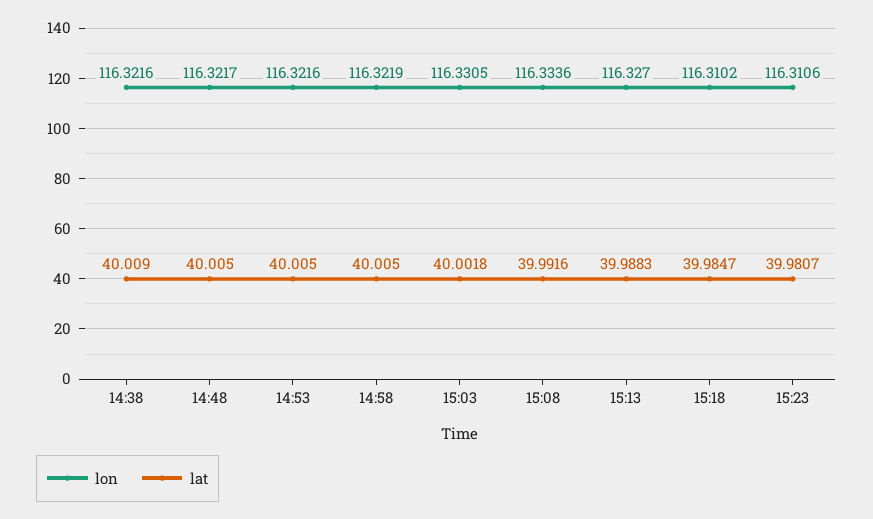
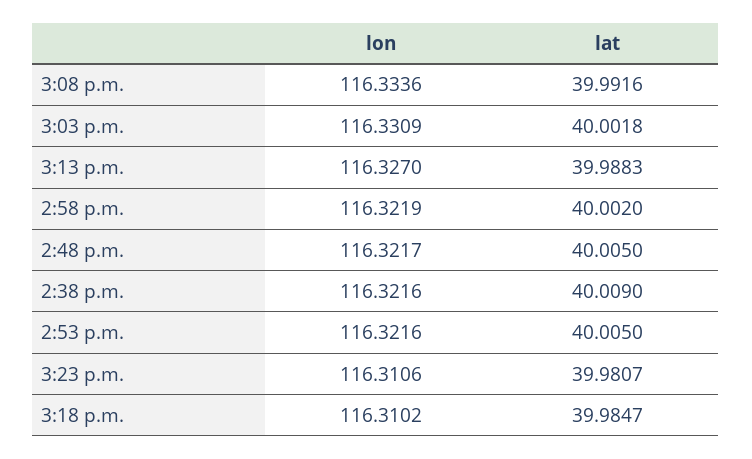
lat, 14:58: 40.005 -> 40.002
lon, 15:03: 116.3305 -> 116.3309

